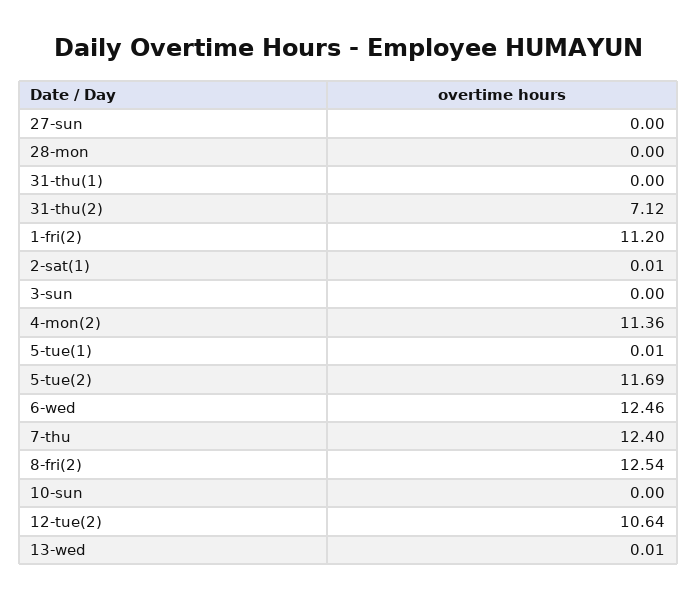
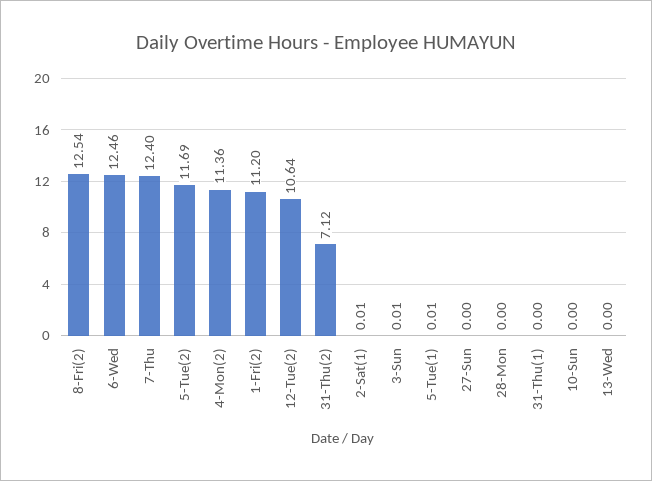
3-sun: 0 -> 0.01
13-wed: 0.01 -> 0

